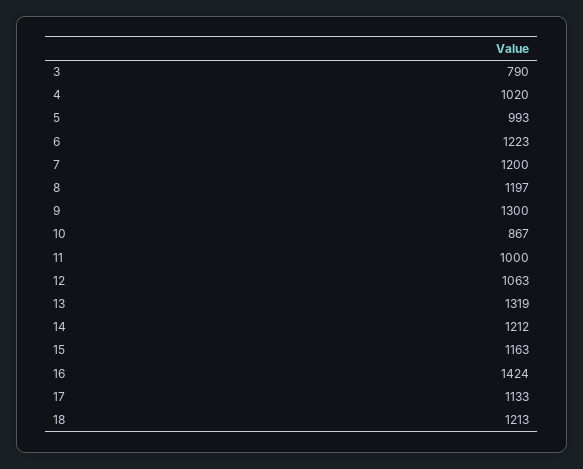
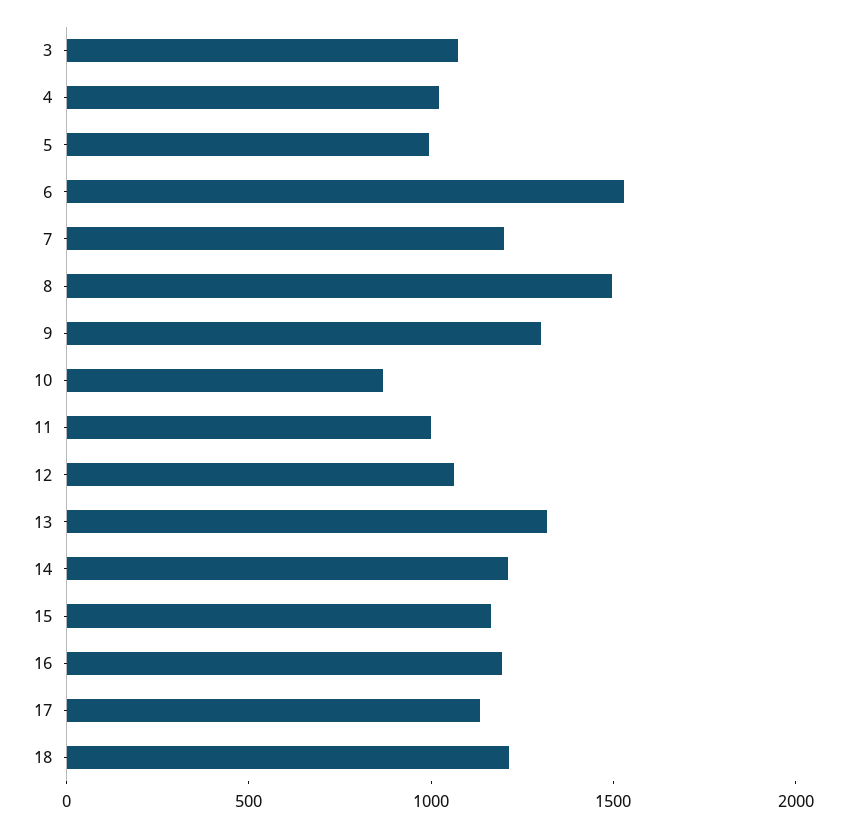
3: 790 -> 1100
6: 1223 -> 1500
8: 1197 -> 1500
16: 1424 -> 1200

